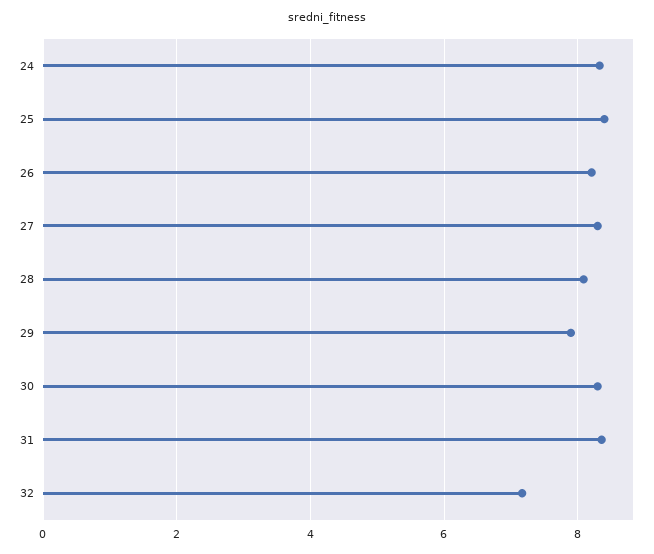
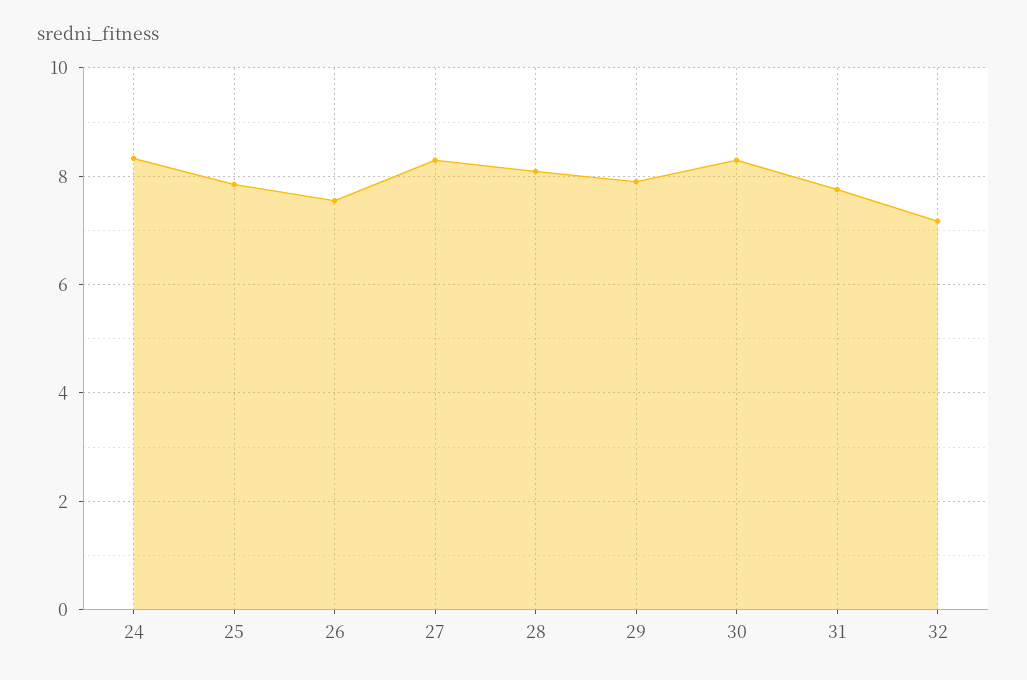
25: 8.4 -> 7.8
26: 8.2 -> 7.6
31: 8.4 -> 7.8

